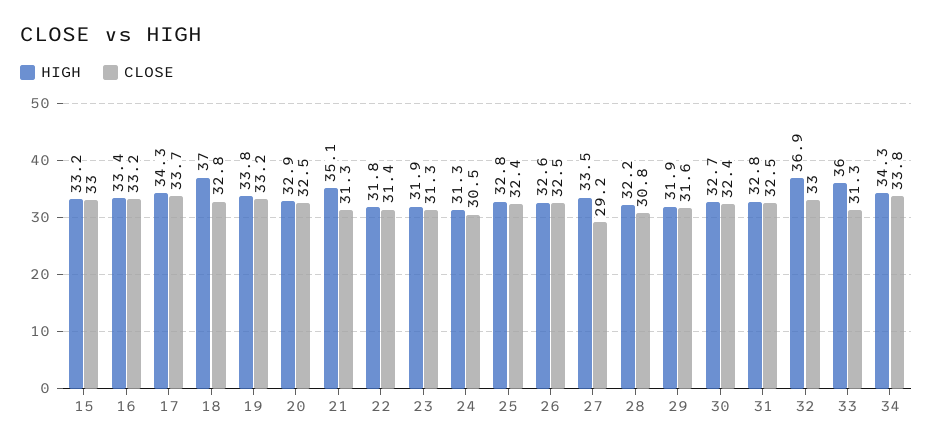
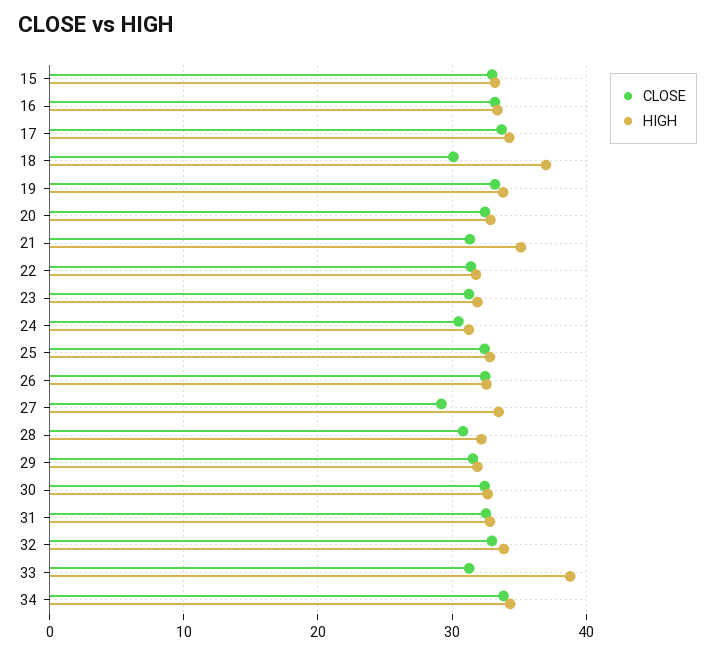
CLOSE, 18: 32.8 -> 30
HIGH, 32: 36.9 -> 34
HIGH, 33: 36 -> 39

